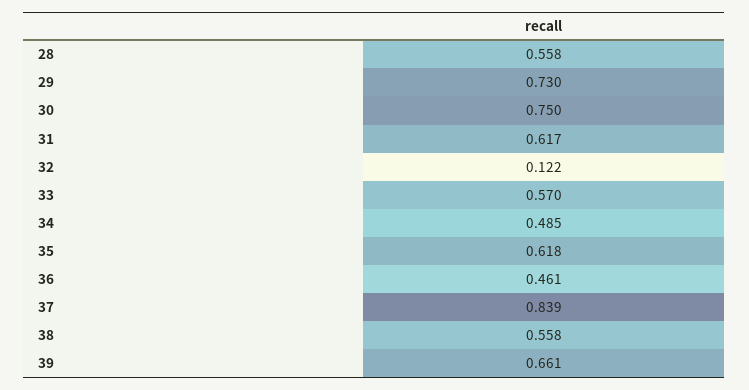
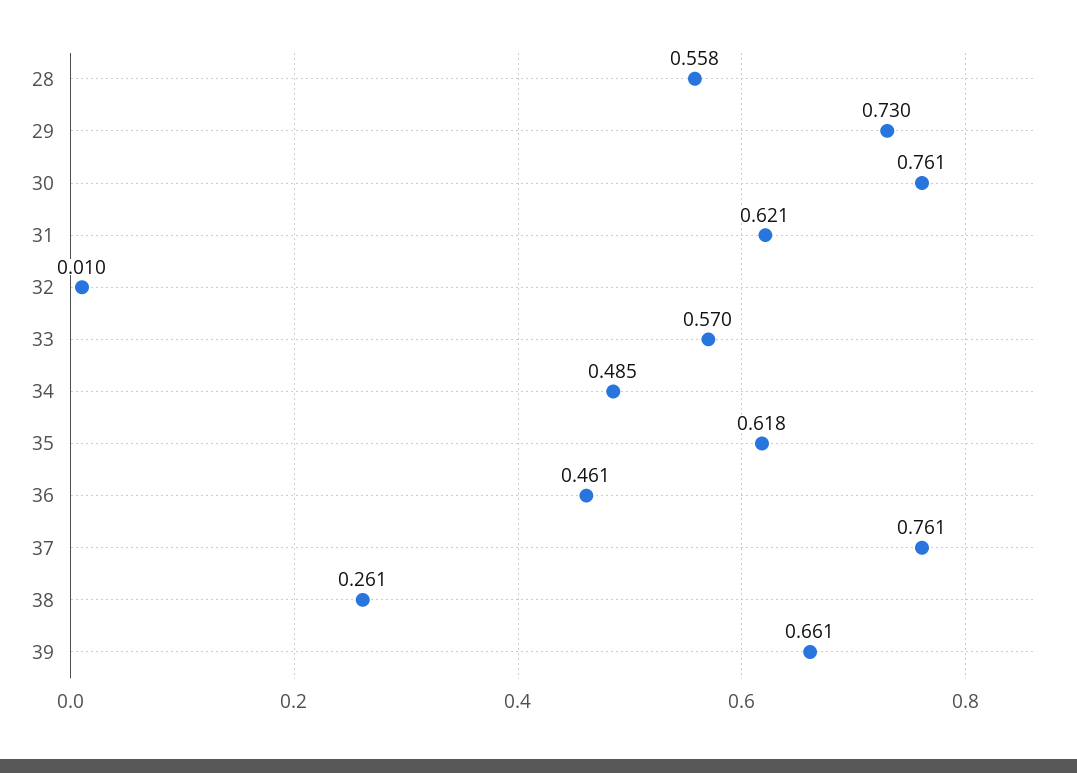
30: 0.75 -> 0.761
31: 0.617 -> 0.621
32: 0.122 -> 0.01
37: 0.839 -> 0.761
38: 0.558 -> 0.261

